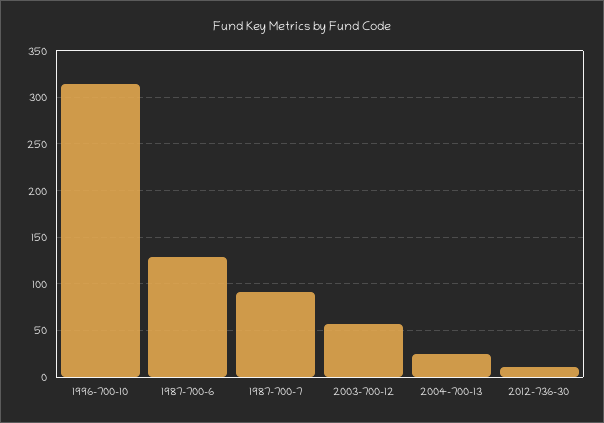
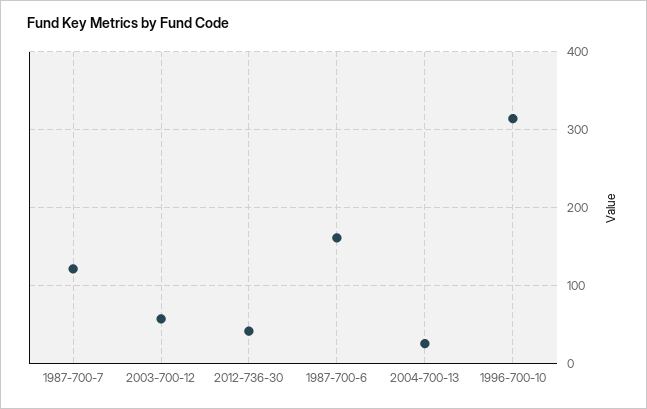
1987-700-6: 130 -> 160
1987-700-7: 90 -> 120
2012-736-30: 10 -> 40

